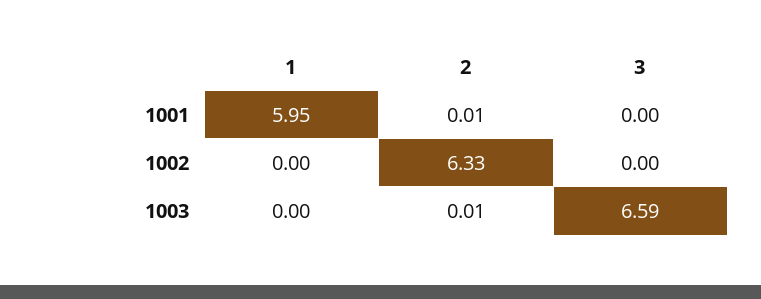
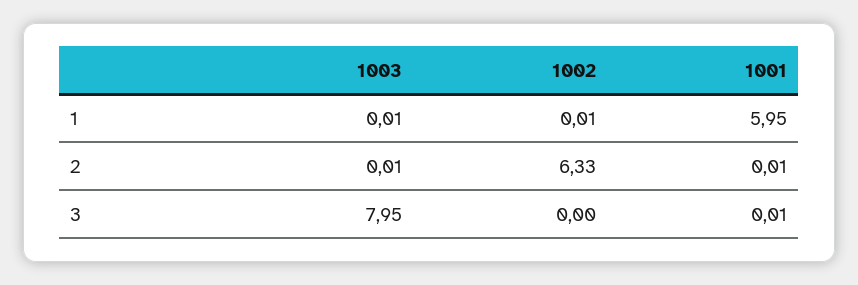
3, 1001: 0 -> 0.01
1, 1002: 0 -> 0.01
1, 1003: 0 -> 0.01
3, 1003: 6.59 -> 7.95

